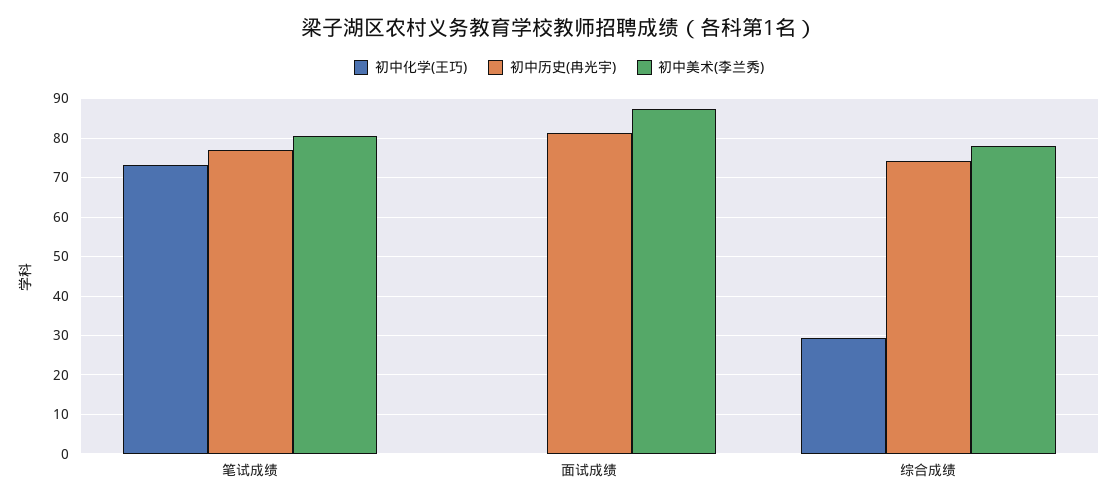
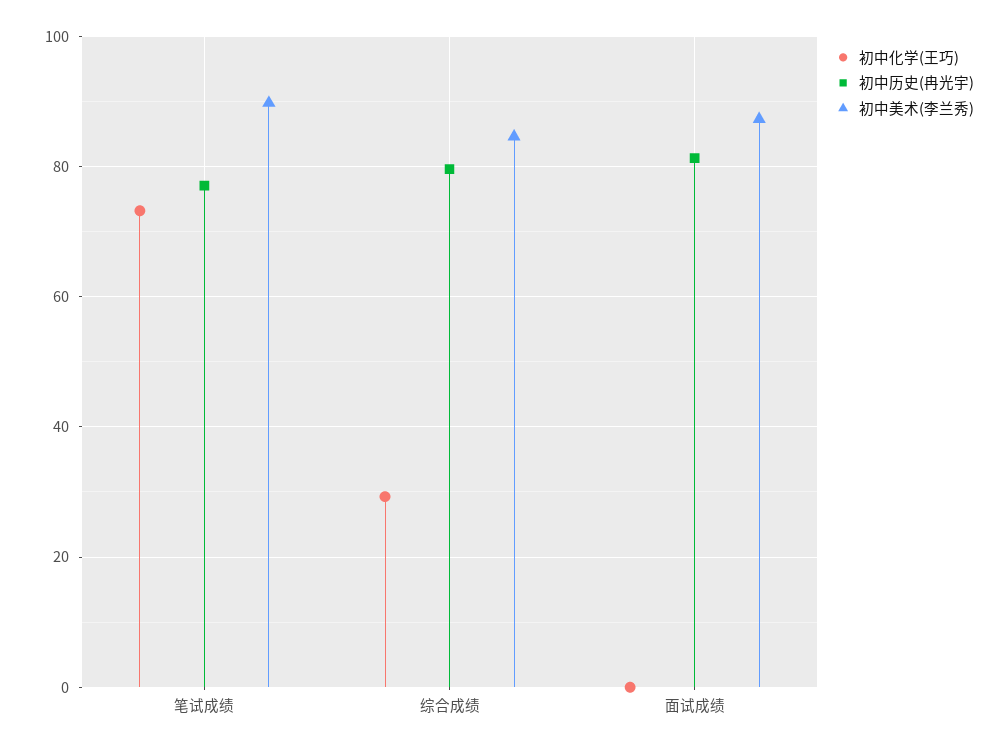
初中美术(李兰秀), 笔试成绩: 80 -> 90
初中历史(冉光宇), 综合成绩: 74 -> 80
初中美术(李兰秀), 综合成绩: 78 -> 84

